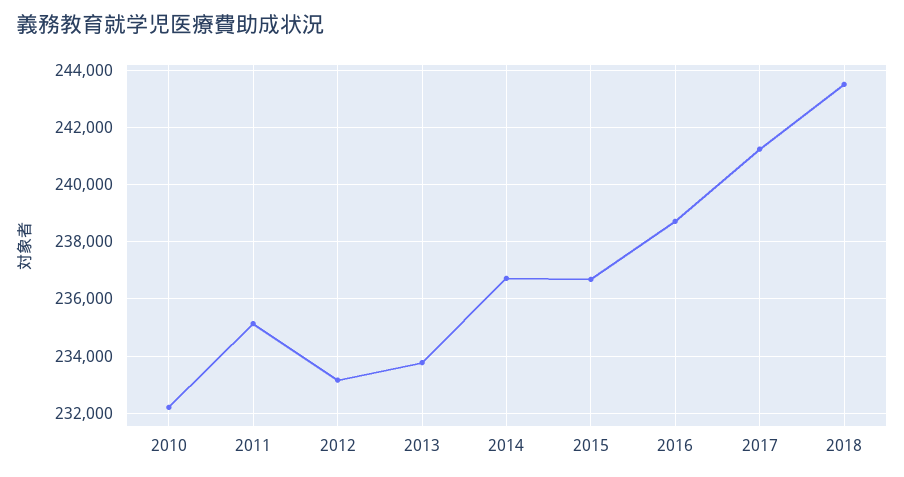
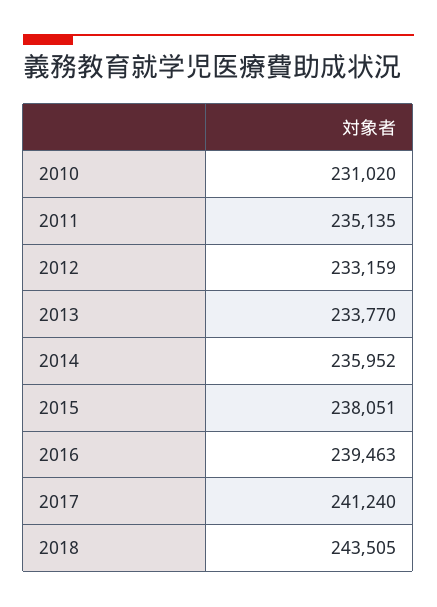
2010: 232250 -> 231020
2014: 236750 -> 235952
2015: 236750 -> 238051
2016: 238750 -> 239463

